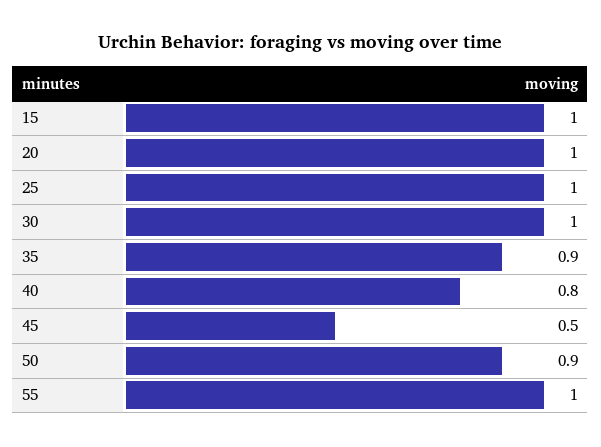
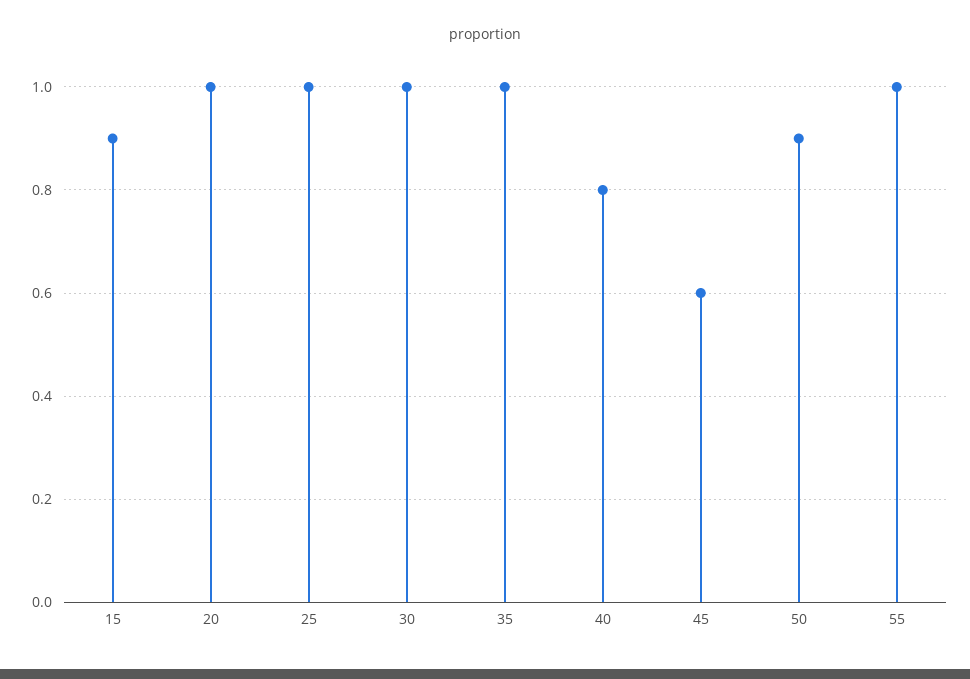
15: 1 -> 0.9
35: 0.9 -> 1
45: 0.5 -> 0.6

